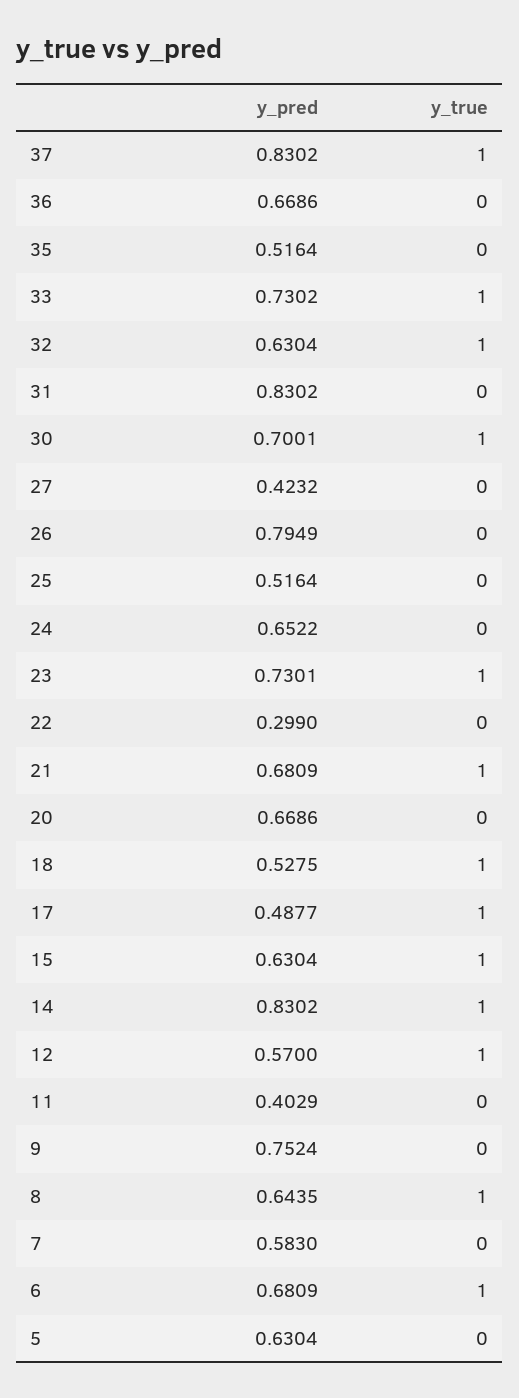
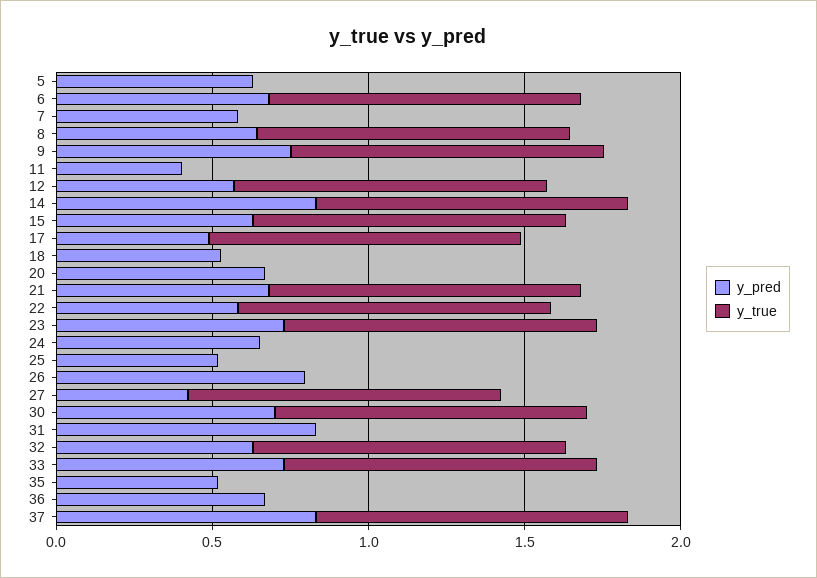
y_true, 27: 0 -> 1
y_pred, 22: 0.299 -> 0.6
y_true, 22: 0 -> 1
y_true, 18: 1 -> 0
y_true, 9: 0 -> 1

